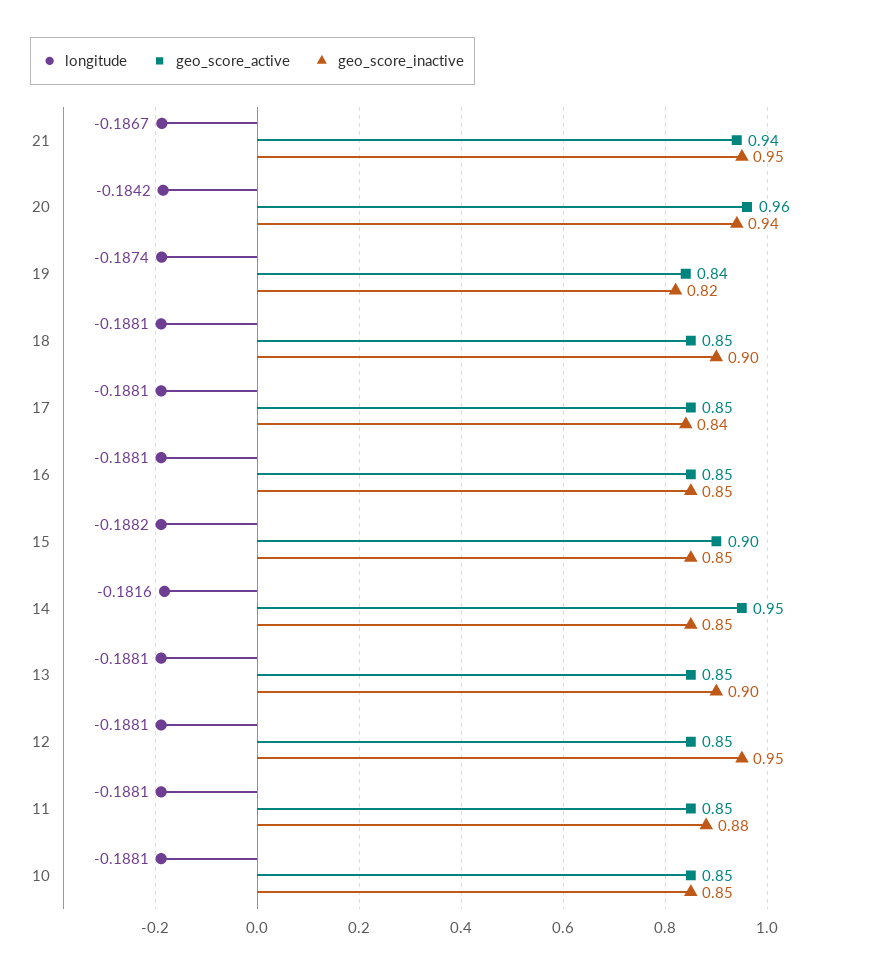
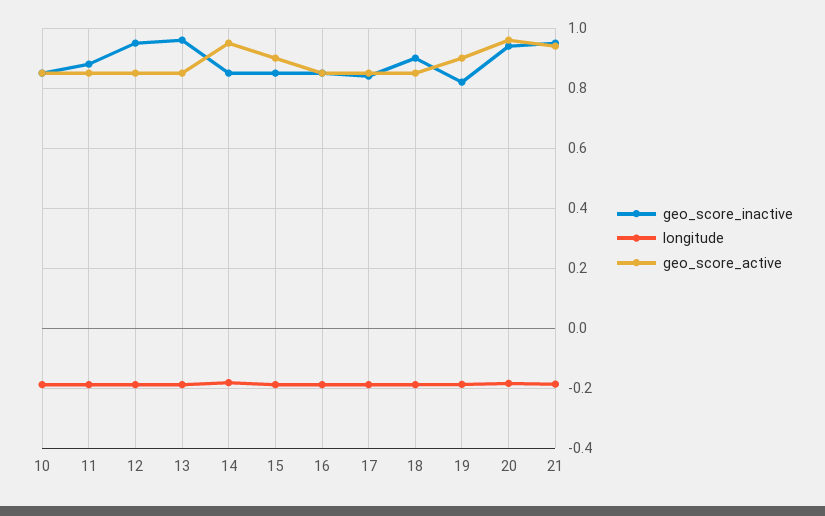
geo_score_active, 19: 0.84 -> 0.9
geo_score_inactive, 13: 0.9 -> 0.96

